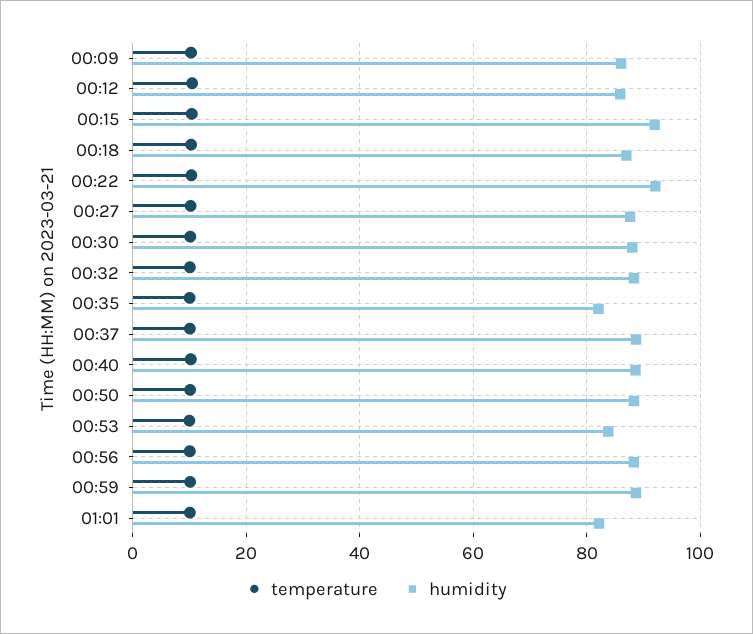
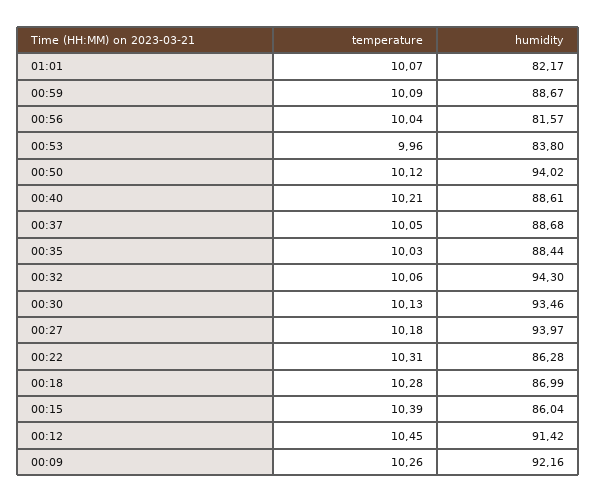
humidity, 00:09: 86 -> 92.16
humidity, 00:12: 86 -> 91.42
humidity, 00:15: 92 -> 86.04
humidity, 00:22: 92 -> 86.28
humidity, 00:27: 88 -> 93.97
humidity, 00:30: 88 -> 93.46
humidity, 00:32: 88 -> 94.3
humidity, 00:35: 82 -> 88.44
humidity, 00:50: 88 -> 94.02
humidity, 00:56: 88 -> 81.57

